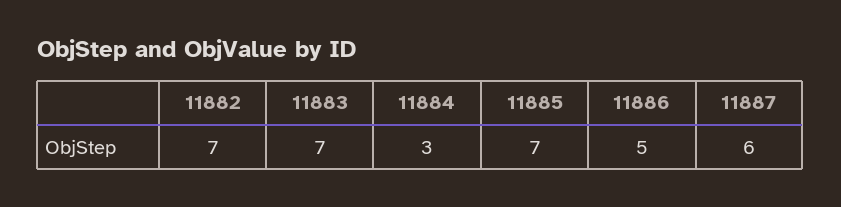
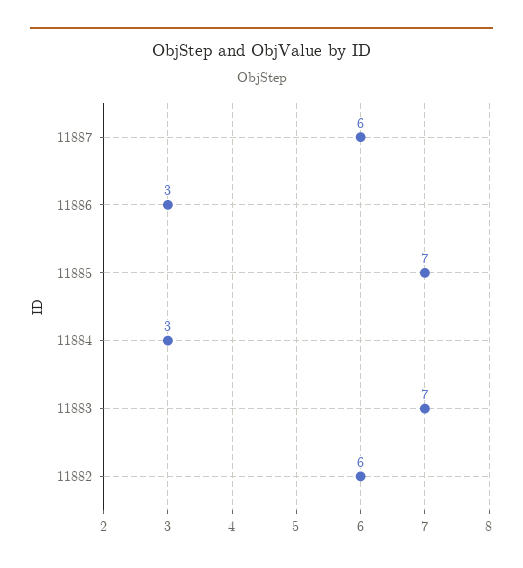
11882: 7 -> 6
11886: 5 -> 3

